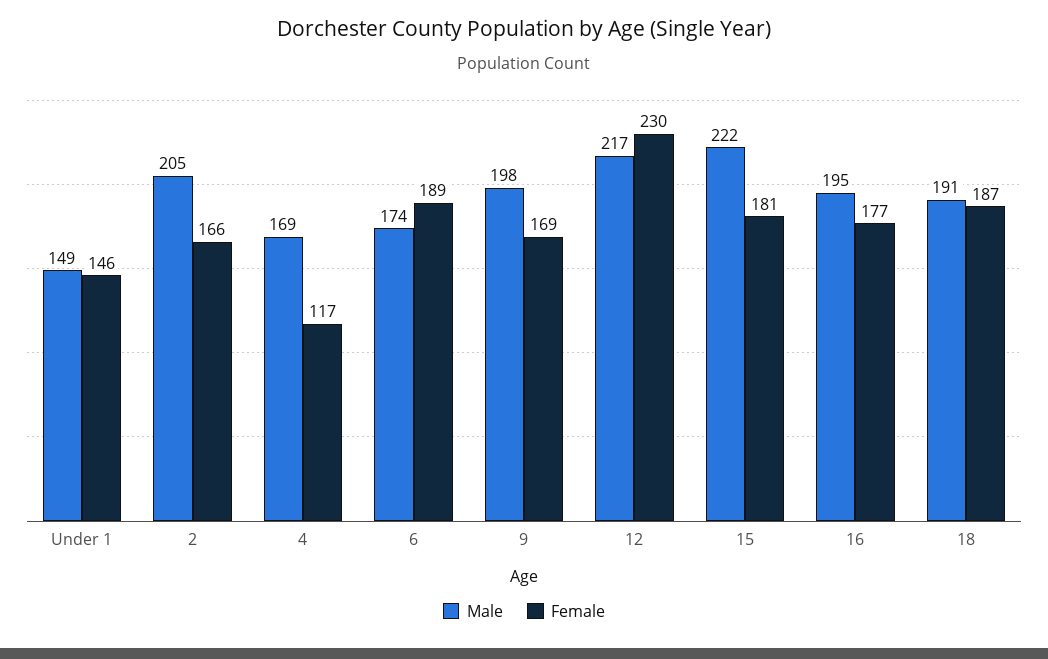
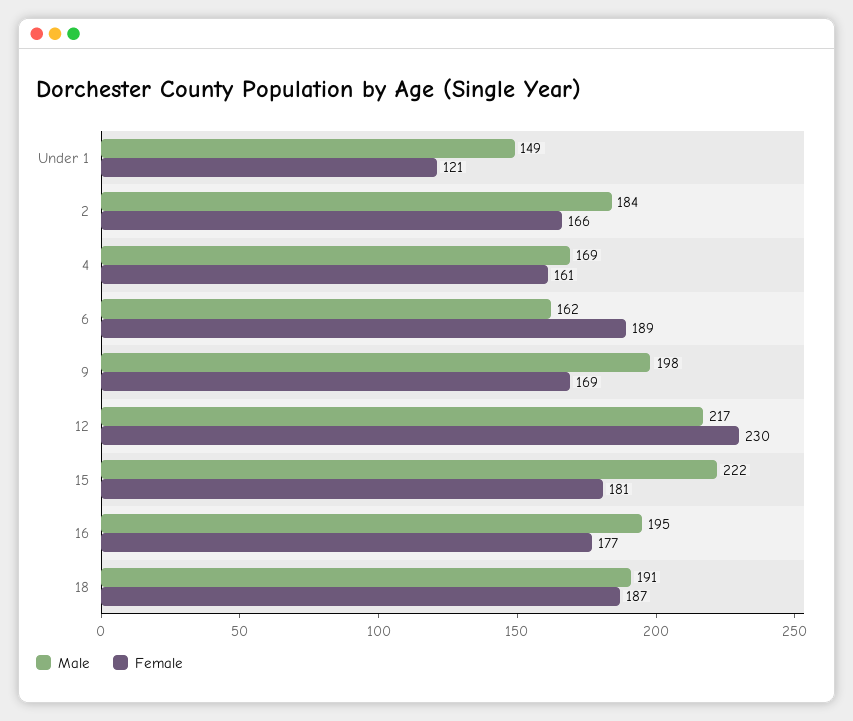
Female, Under 1: 146 -> 121
Male, 2: 205 -> 184
Female, 4: 117 -> 161
Male, 6: 174 -> 162

